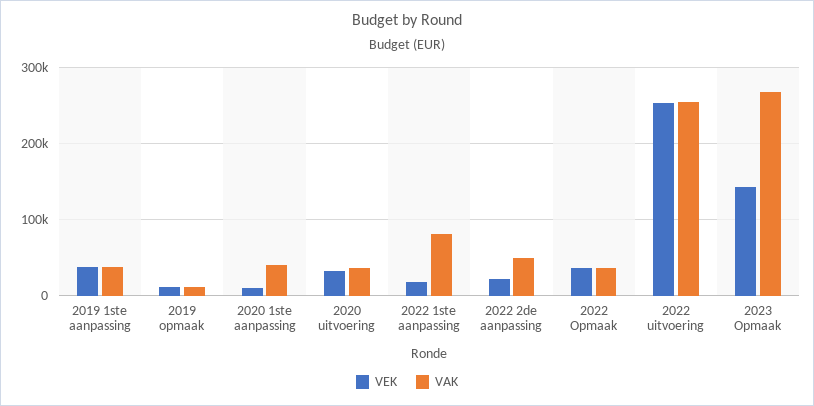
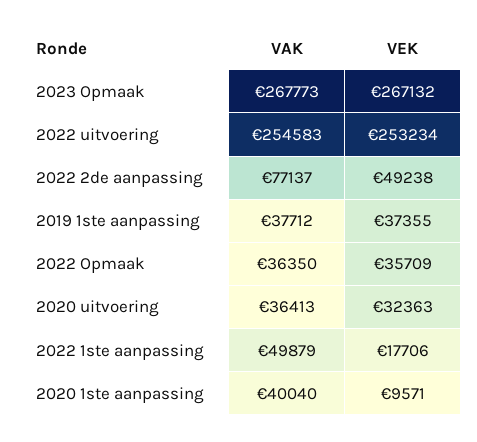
VEK, 2019 opmaak: 10000 -> none
VAK, 2019 opmaak: 10000 -> none
VAK, 2022 1ste aanpassing: 80000 -> 49879
VEK, 2022 2de aanpassing: 20000 -> 49238
VAK, 2022 2de aanpassing: 50000 -> 77137
VEK, 2023 Opmaak: 140000 -> 267132

